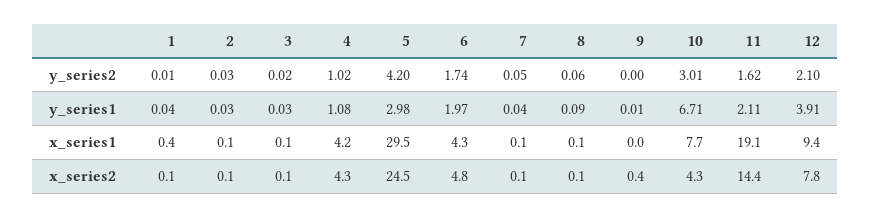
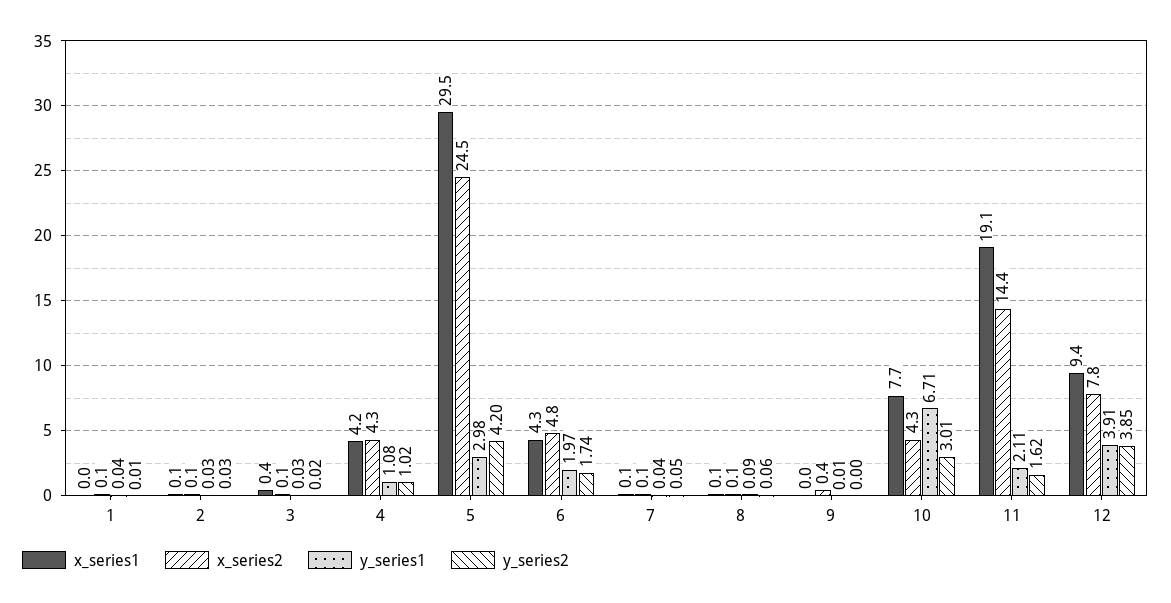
y_series2, 12: 2.1 -> 3.85
x_series1, 1: 0.4 -> 0
x_series1, 3: 0.1 -> 0.4

